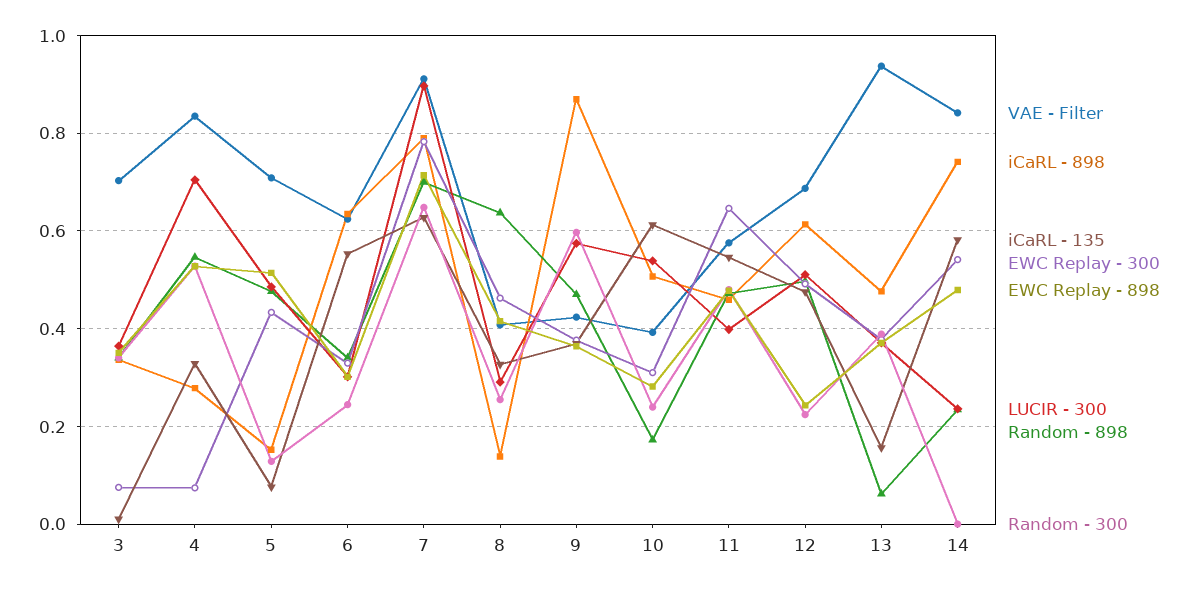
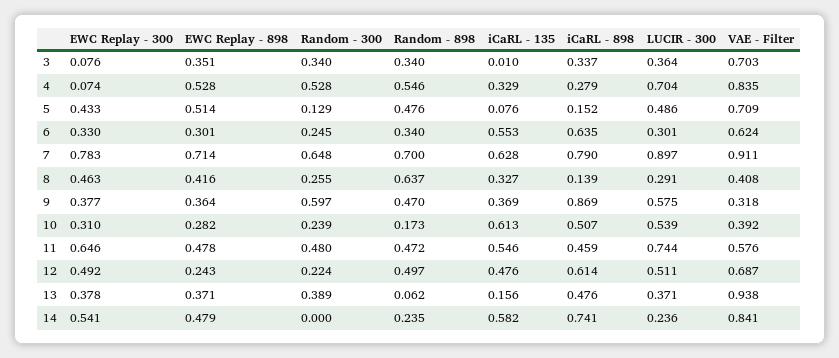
VAE - Filter, 9: 0.42 -> 0.318
LUCIR - 300, 11: 0.4 -> 0.744

